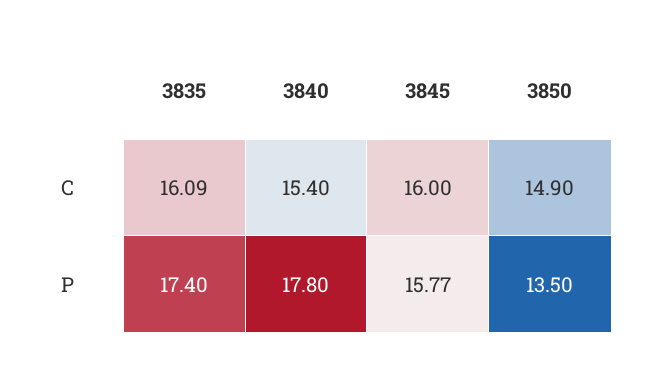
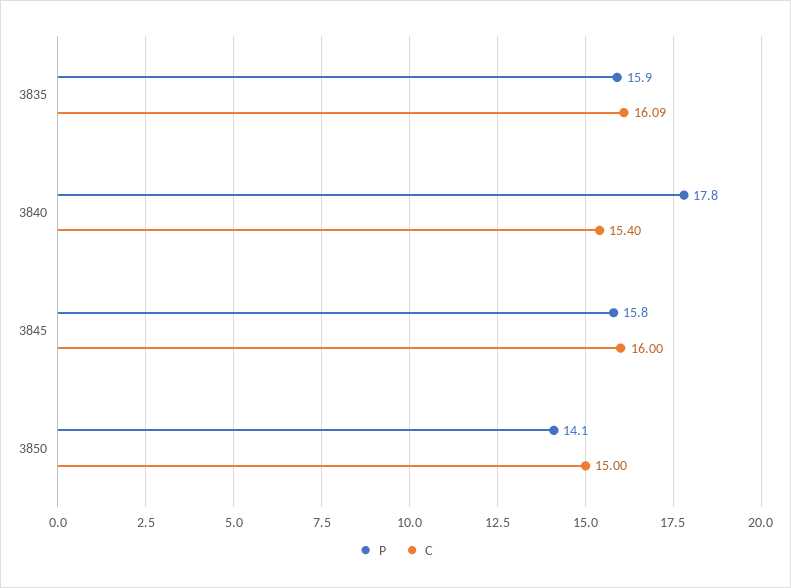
C, 3850: 14.9 -> 15
P, 3835: 17.4 -> 15.9
P, 3850: 13.5 -> 14.1

